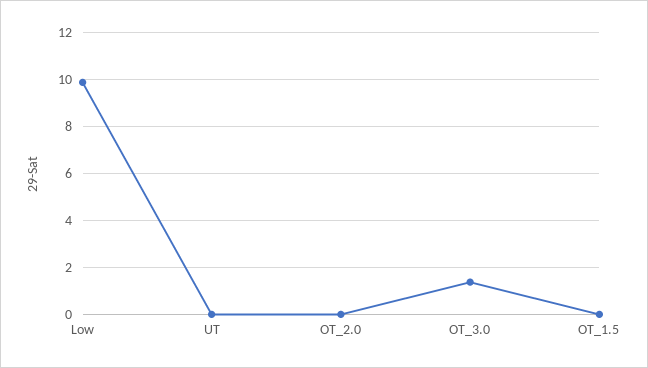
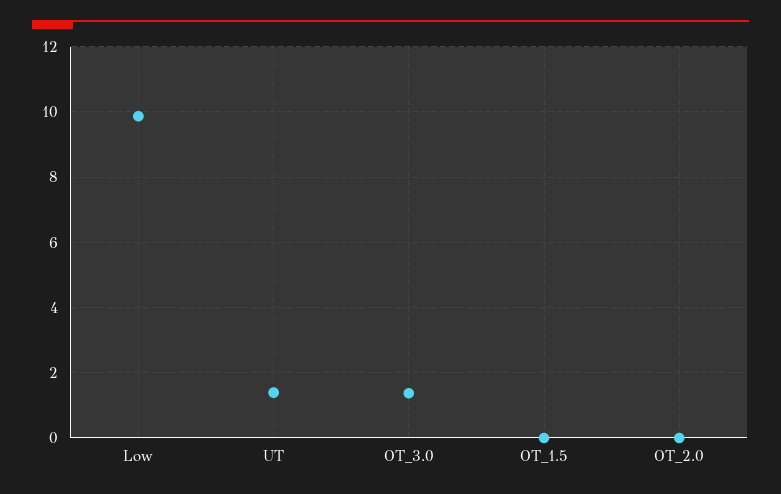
UT: 0 -> 1.4

